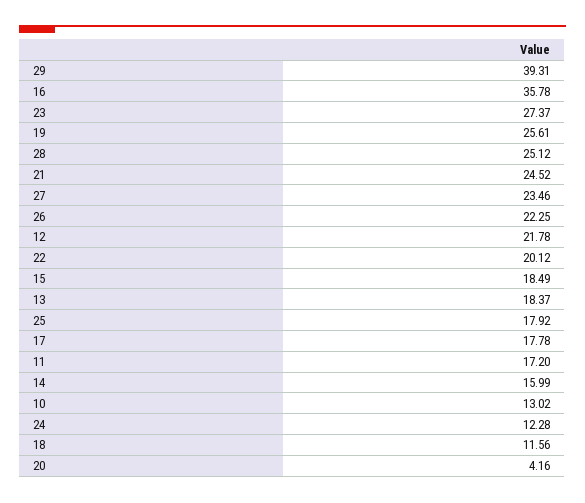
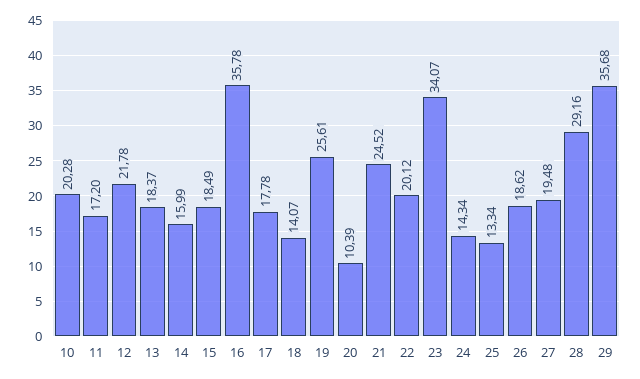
29: 39.31 -> 35.68
23: 27.37 -> 34.07
28: 25.12 -> 29.16
27: 23.46 -> 19.48
26: 22.25 -> 18.62
25: 17.92 -> 13.34
10: 13.02 -> 20.28
24: 12.28 -> 14.34
18: 11.56 -> 14.07
20: 4.16 -> 10.39

